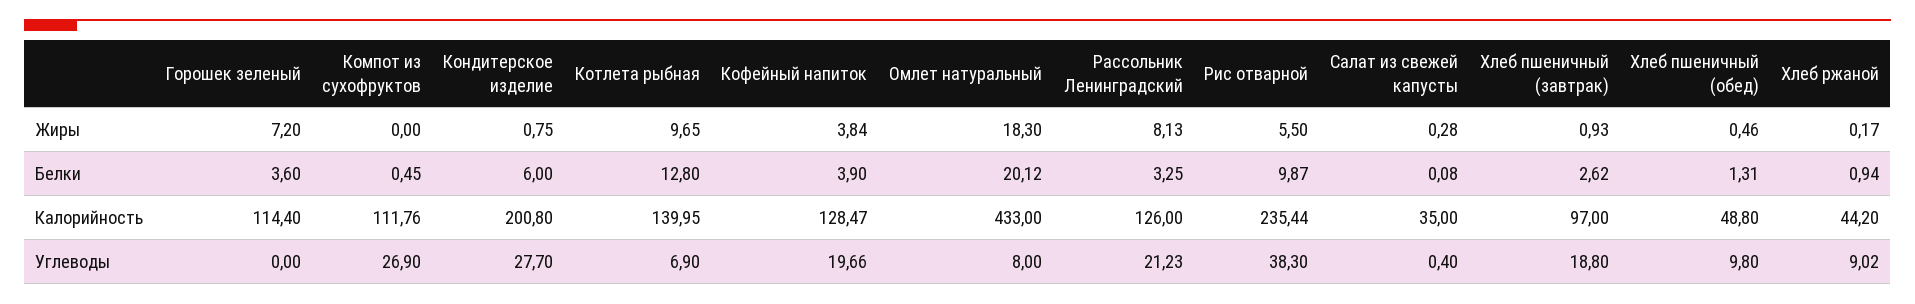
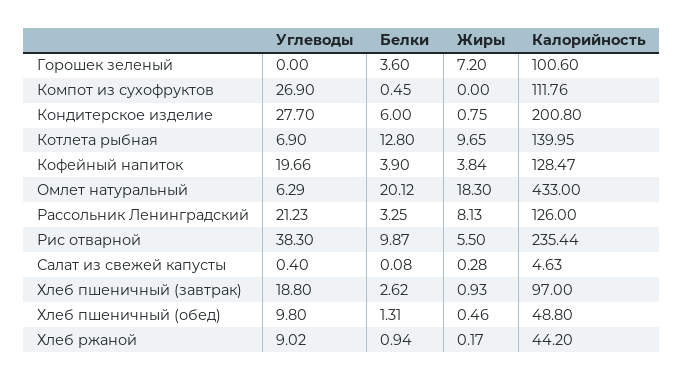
Горошек зеленый, Калорийность: 114.4 -> 100.6
Салат из свежей капусты, Калорийность: 35 -> 4.63
Омлет натуральный, Углеводы: 8 -> 6.29

